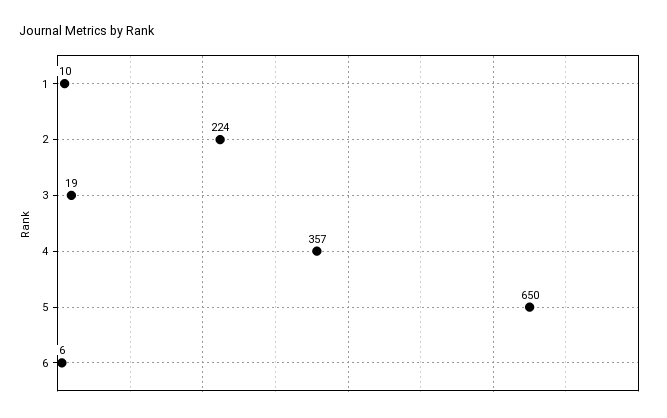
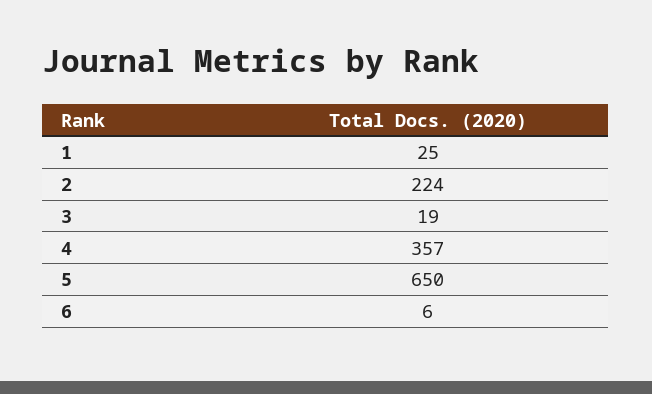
1: 10 -> 25

